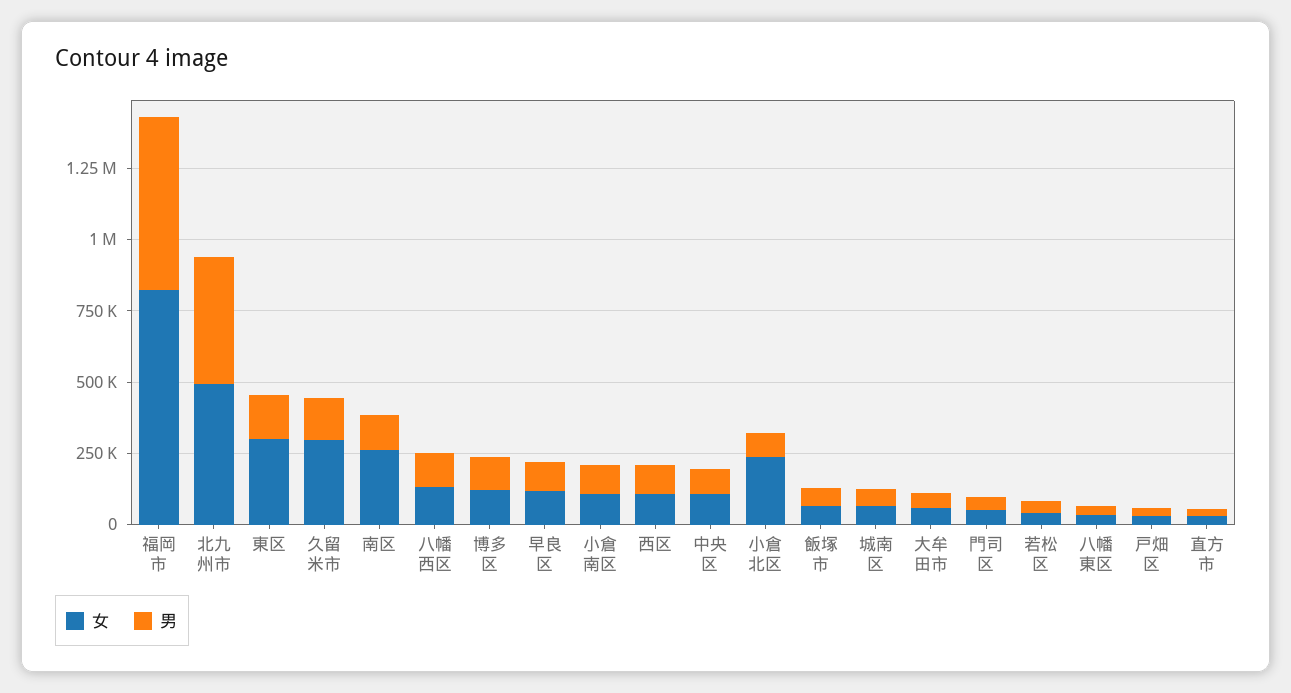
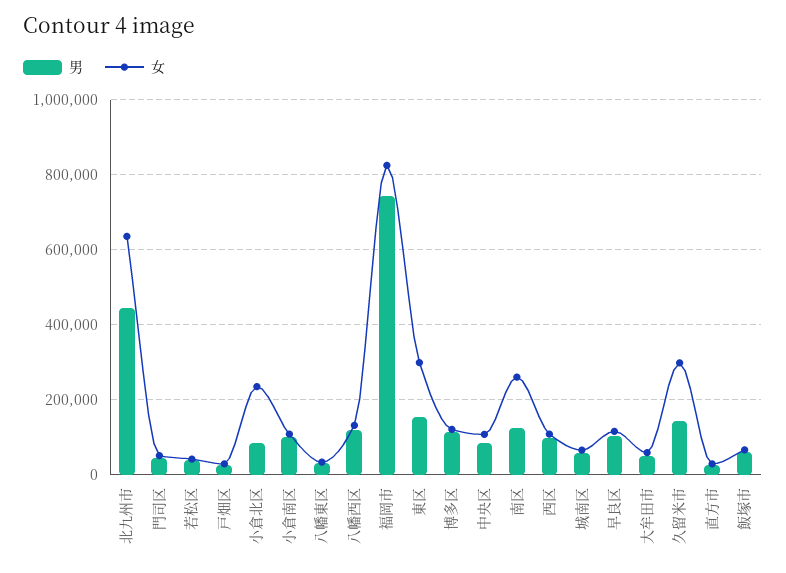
男, 福岡市: 600000 -> 740000
女, 北九州市: 500000 -> 640000

